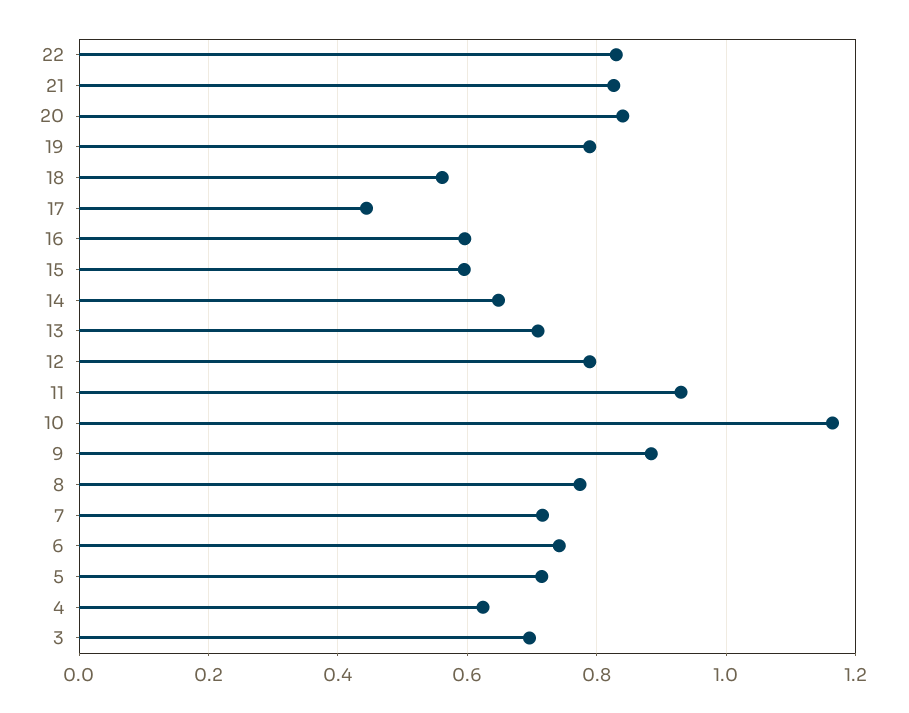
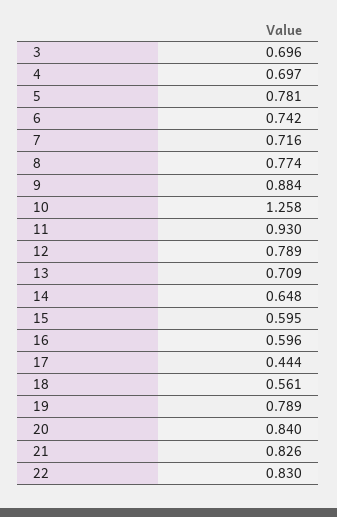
10: 1.16 -> 1.258
5: 0.72 -> 0.781
4: 0.62 -> 0.697

